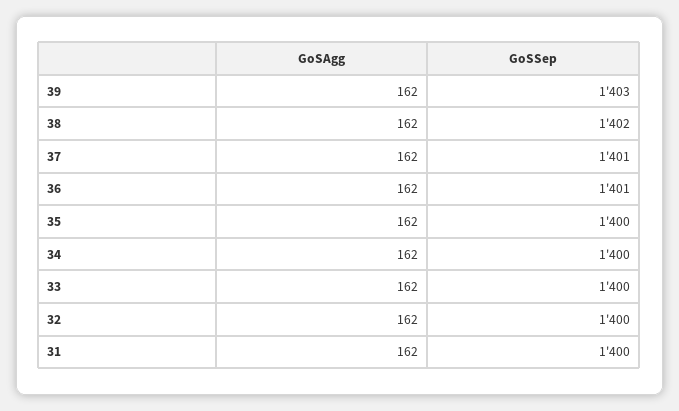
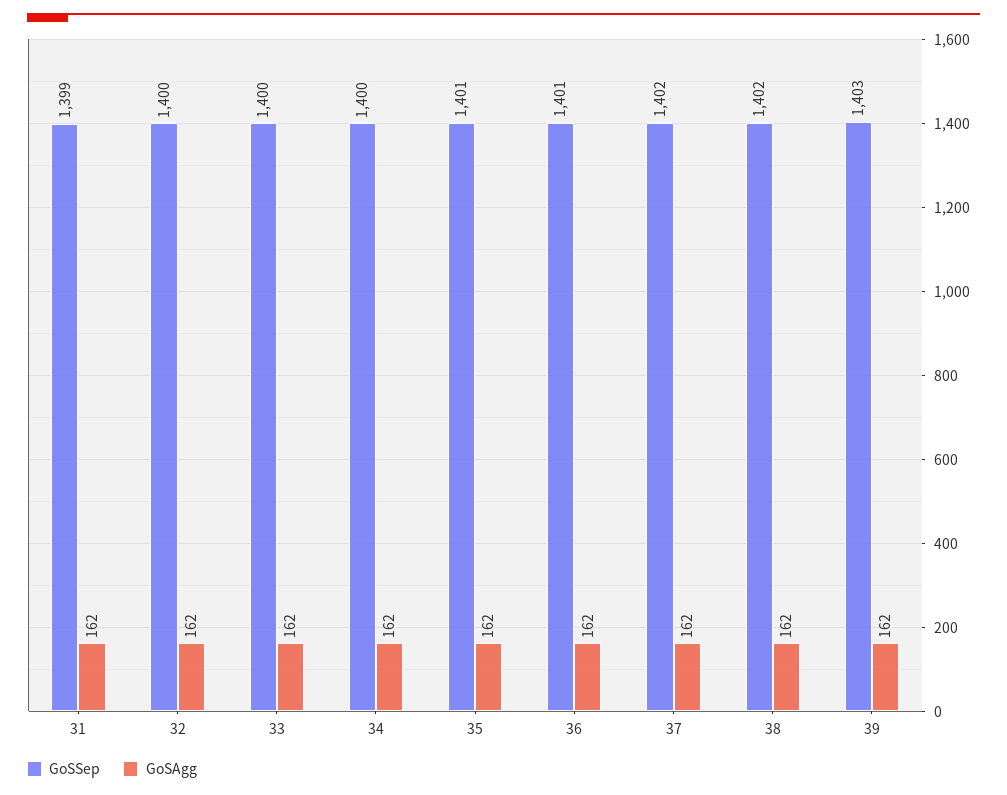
GoSSep, 37: 1401 -> 1402
GoSSep, 35: 1400 -> 1401
GoSSep, 31: 1400 -> 1399

